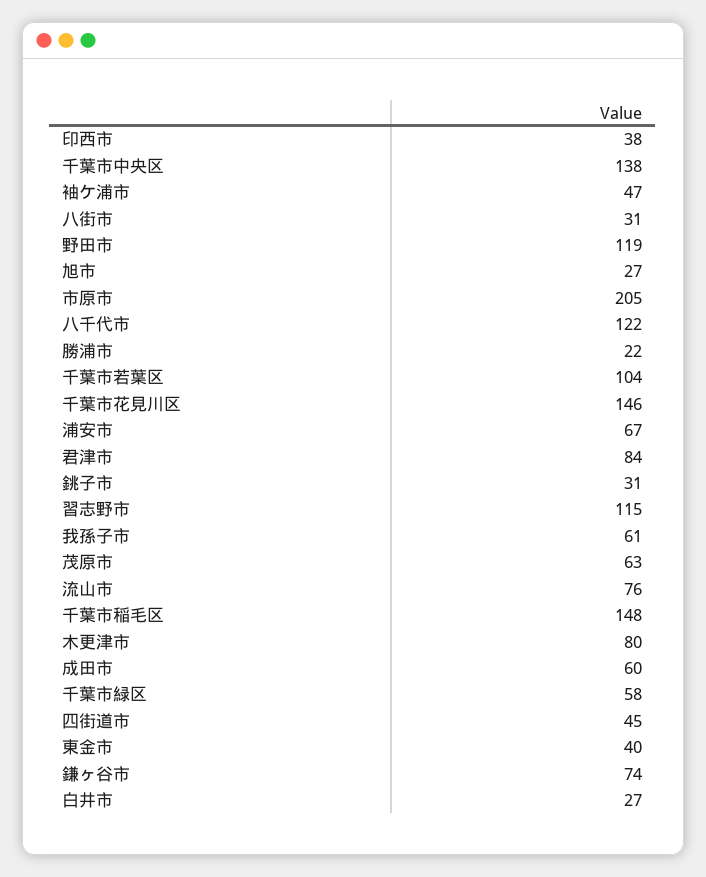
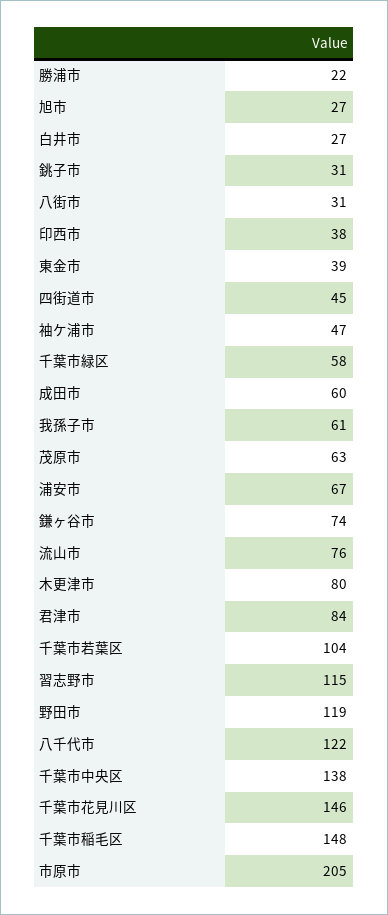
東金市: 40 -> 39

